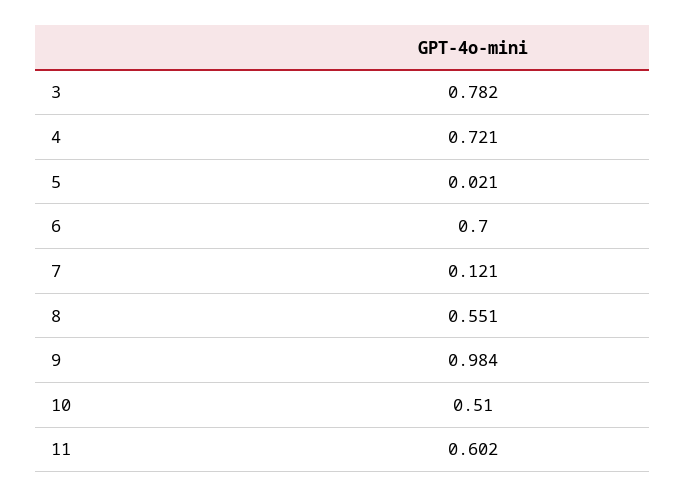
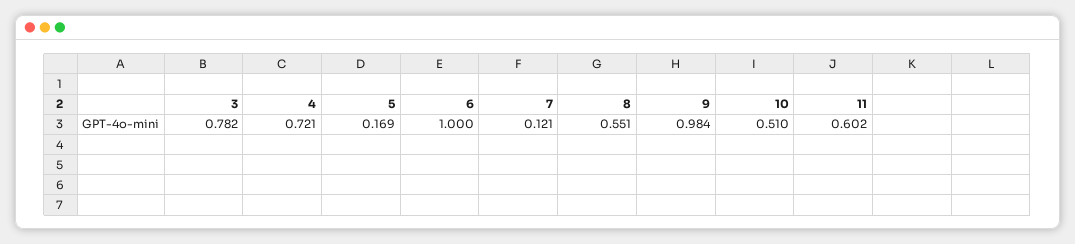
5: 0.021 -> 0.169
6: 0.7 -> 1

